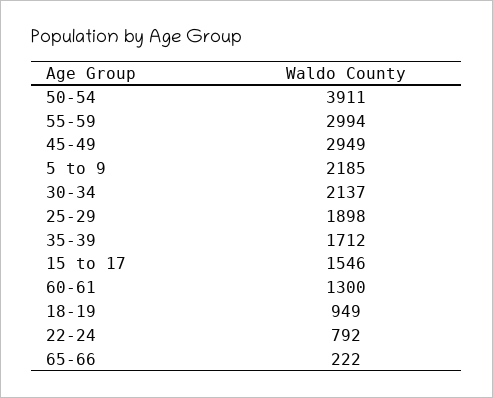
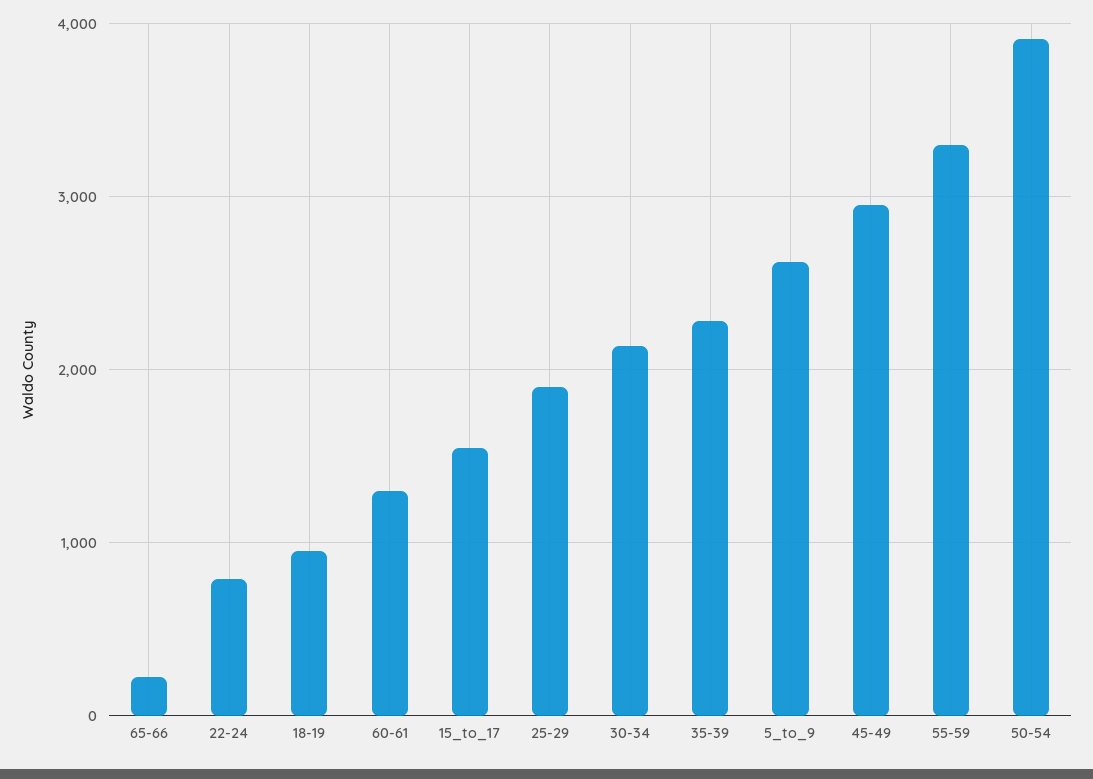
55-59: 2994 -> 3300
5 to 9: 2185 -> 2600
35-39: 1712 -> 2300

